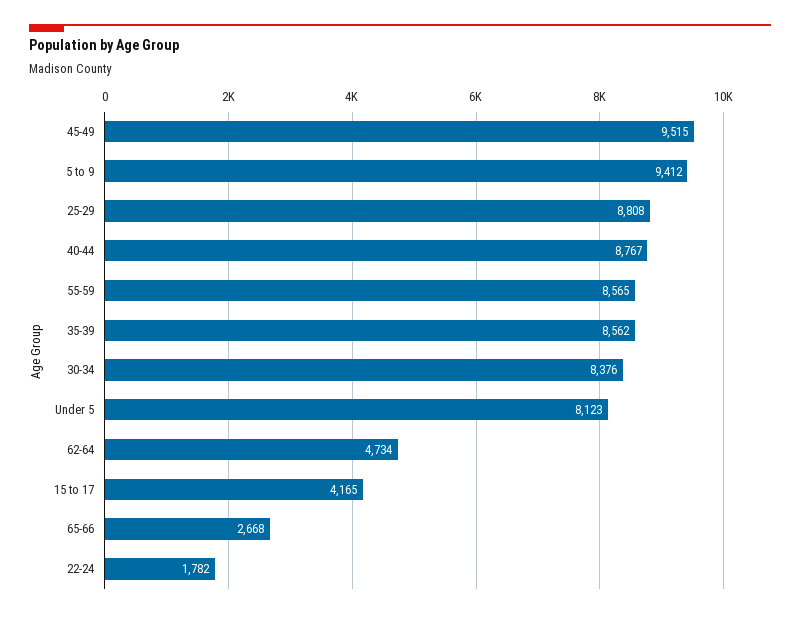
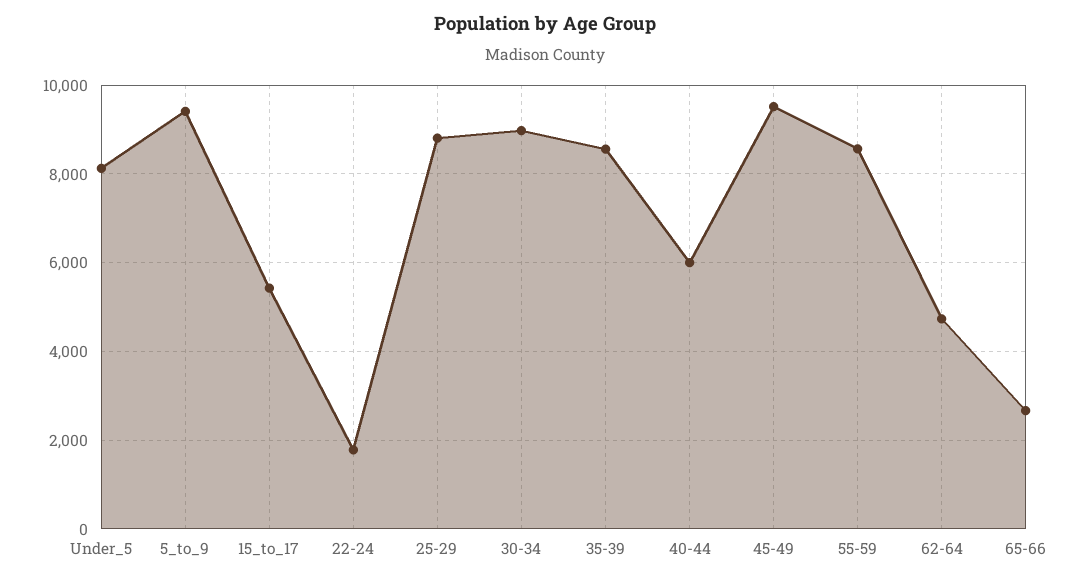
40-44: 8767 -> 6000
30-34: 8376 -> 9000
15 to 17: 4165 -> 5400

